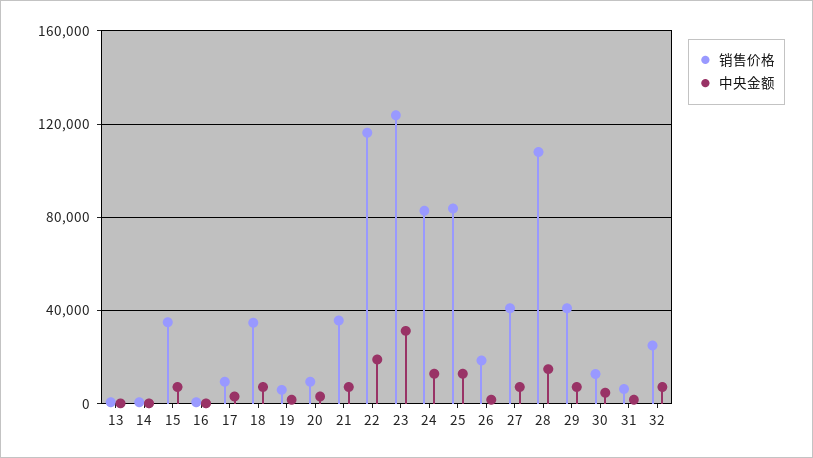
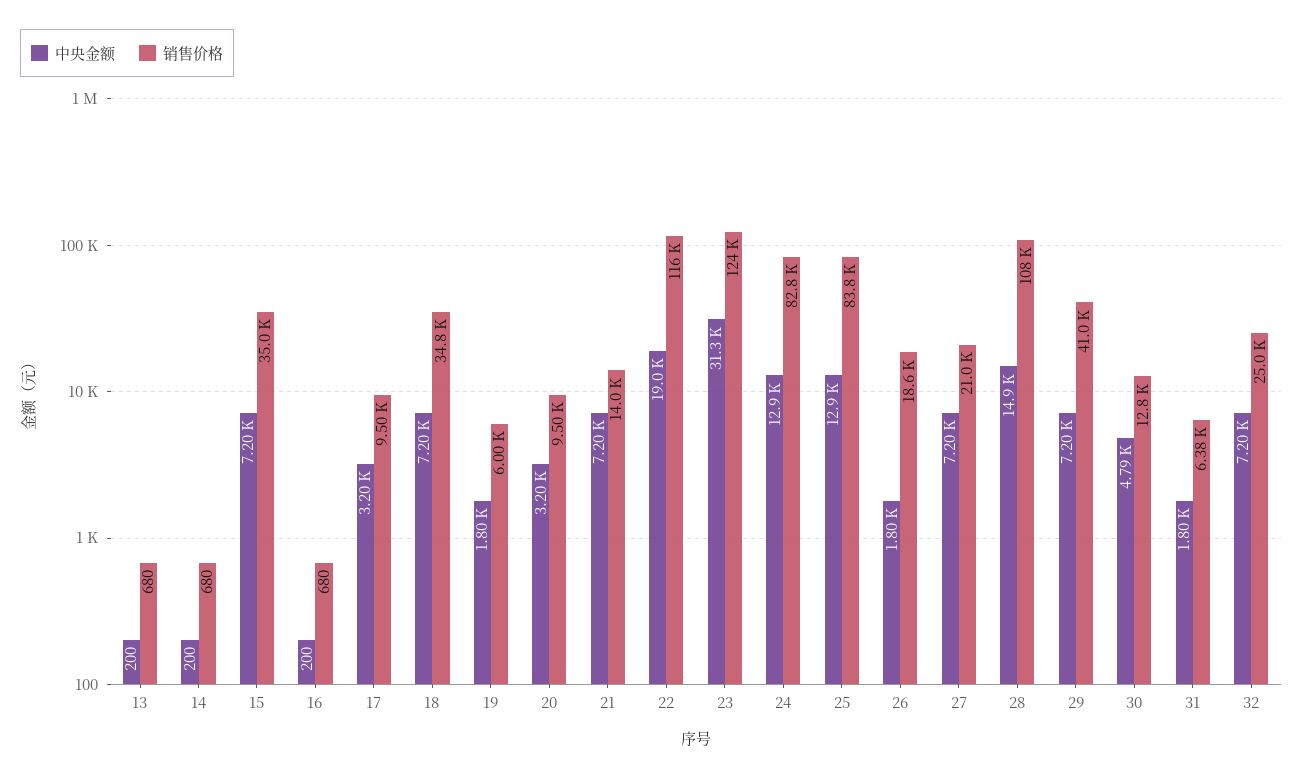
销售价格, 21: 35000 -> 14000
销售价格, 27: 40000 -> 21000

